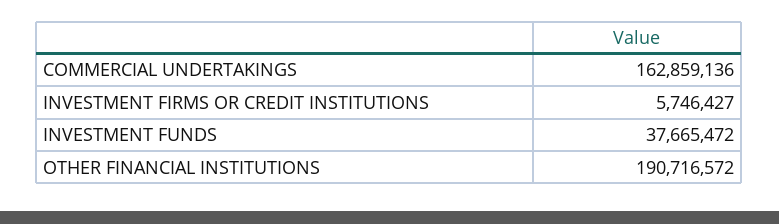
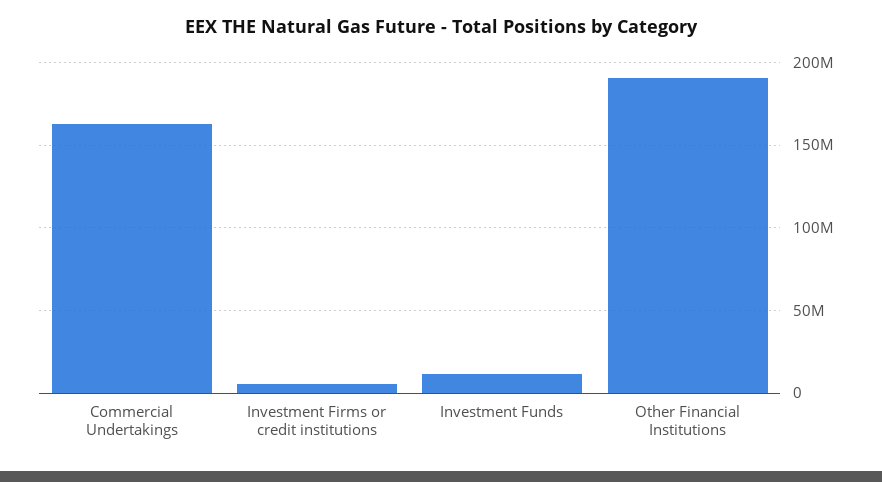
INVESTMENT FUNDS: 37665472 -> 10000000

